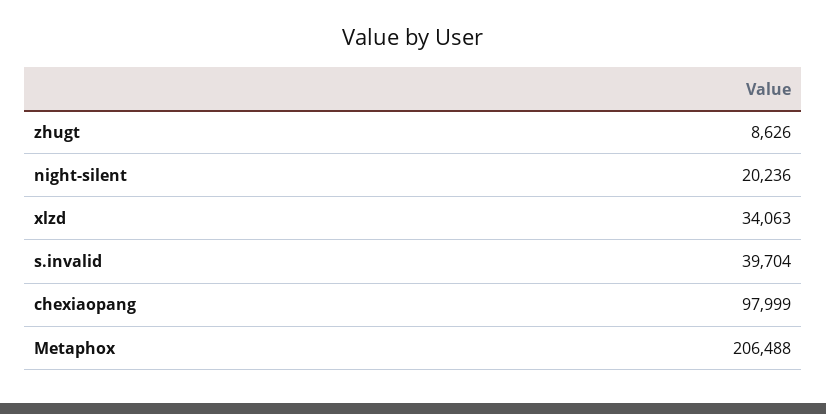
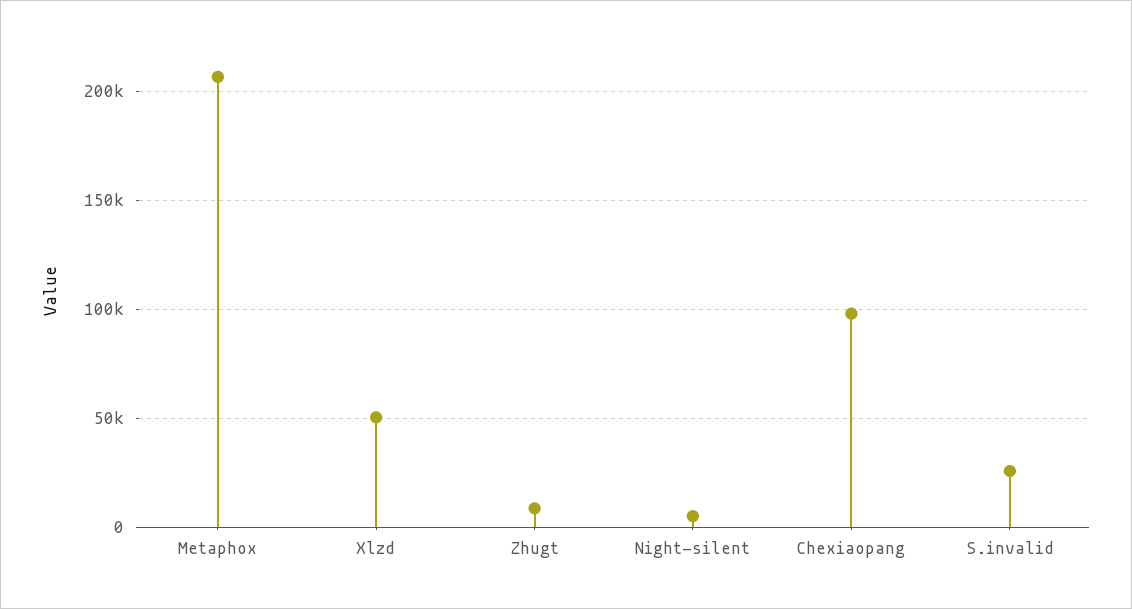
night-silent: 20236 -> 5000
xlzd: 34063 -> 50000
s.invalid: 39704 -> 25000

